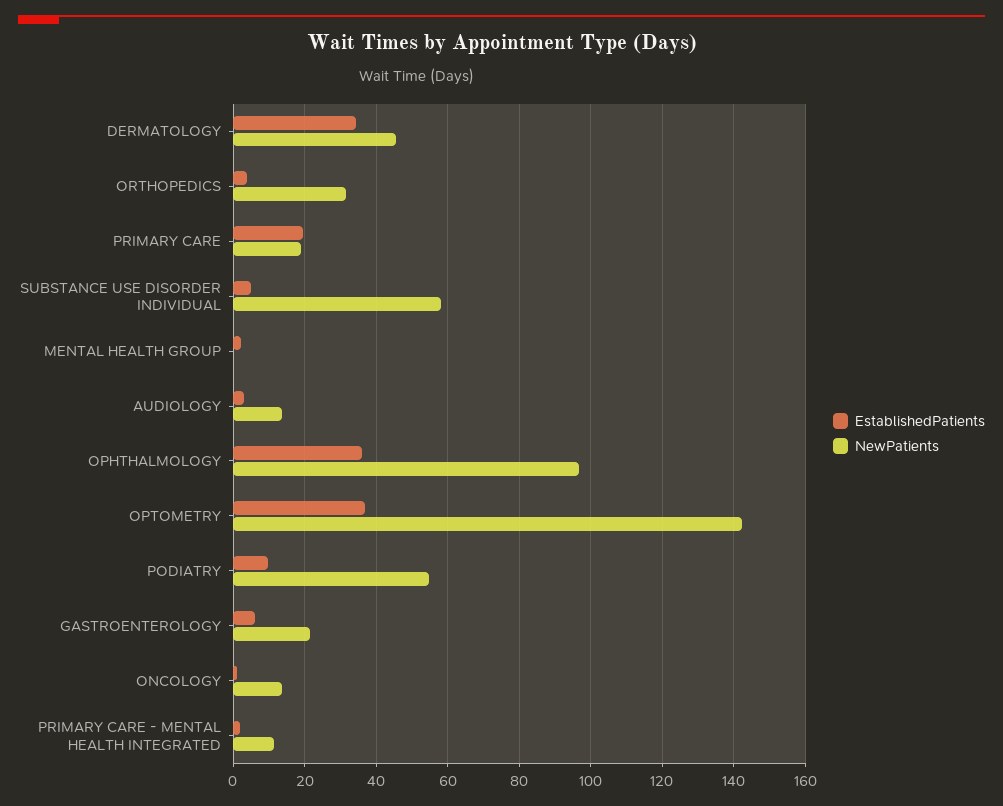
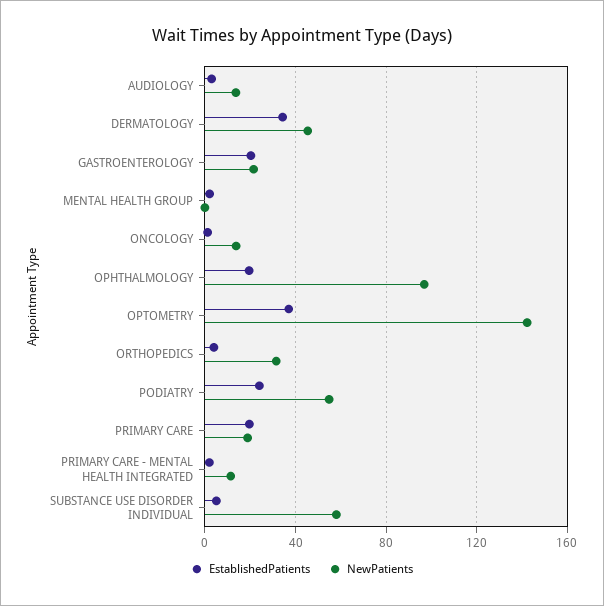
EstablishedPatients, OPHTHALMOLOGY: 36 -> 20
EstablishedPatients, PODIATRY: 10 -> 25
EstablishedPatients, GASTROENTEROLOGY: 6 -> 20

